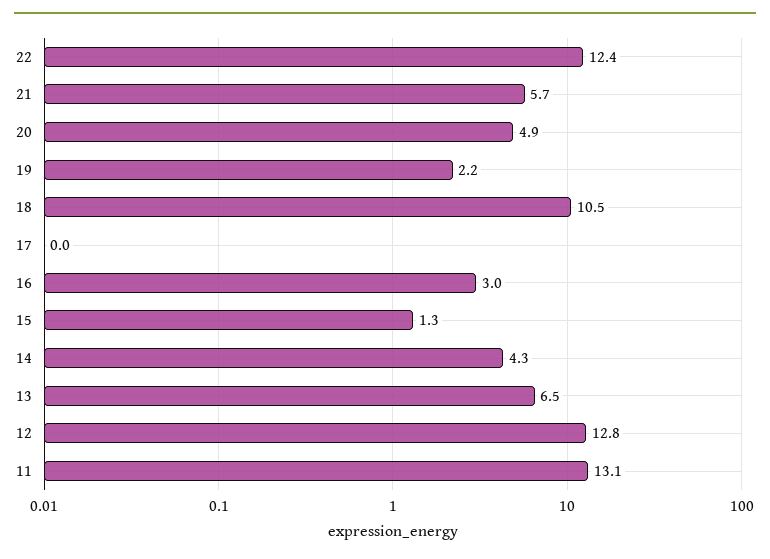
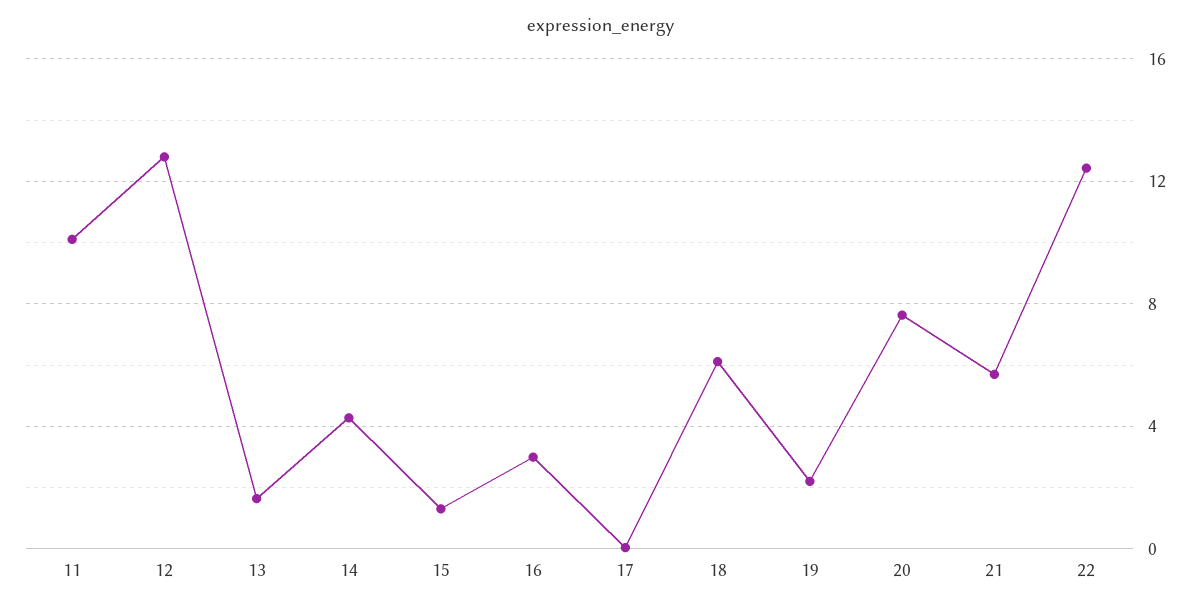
20: 4.9 -> 7.5
18: 10.5 -> 6
13: 6.5 -> 1.5
11: 13.1 -> 10

